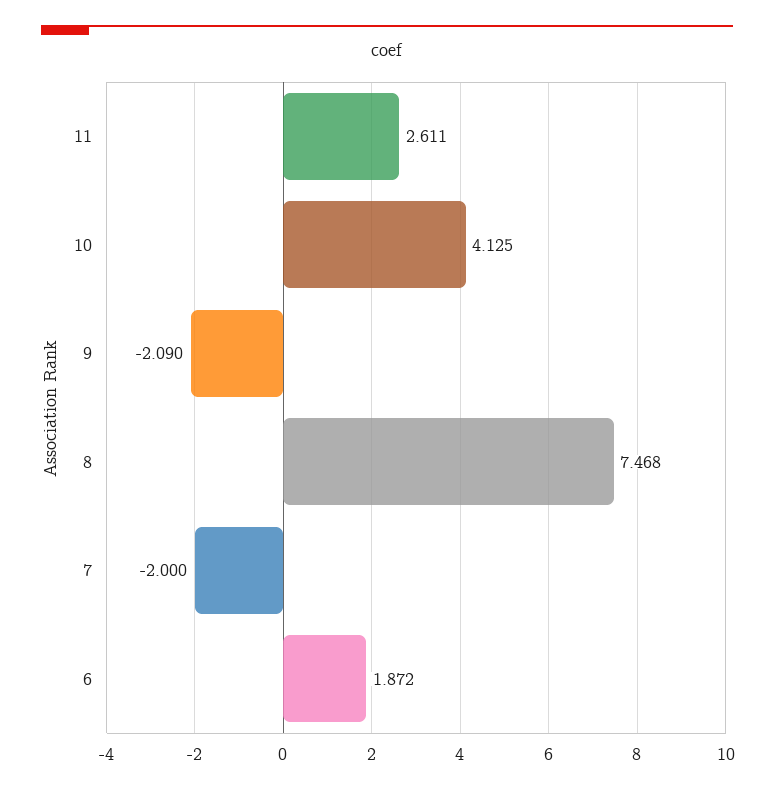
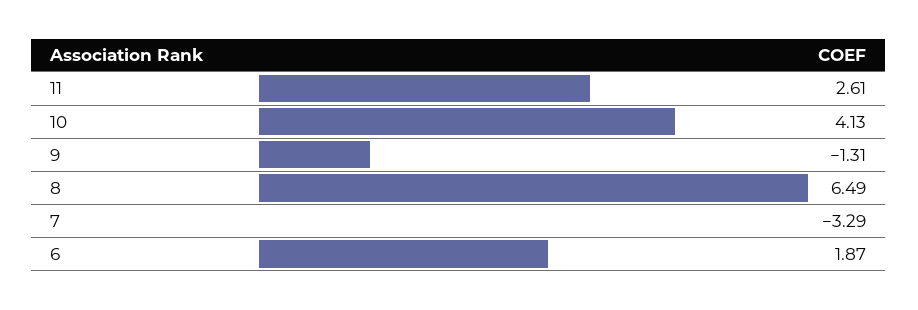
9: -2.09 -> -1.31
8: 7.468 -> 6.49
7: -2 -> -3.29

